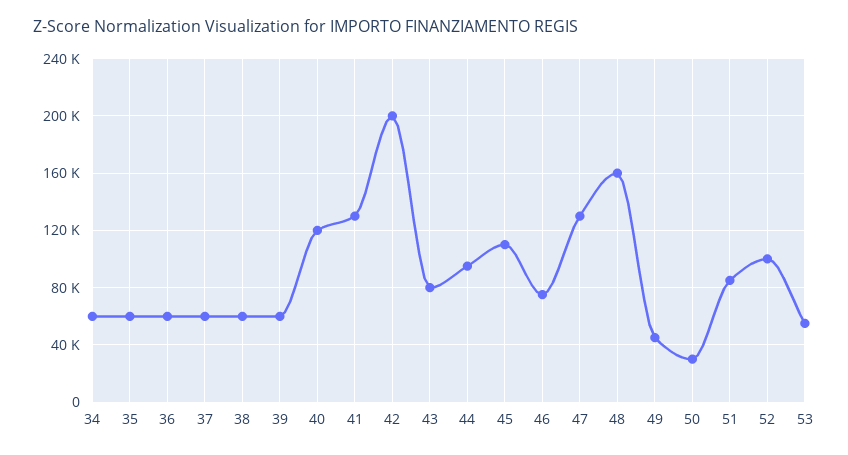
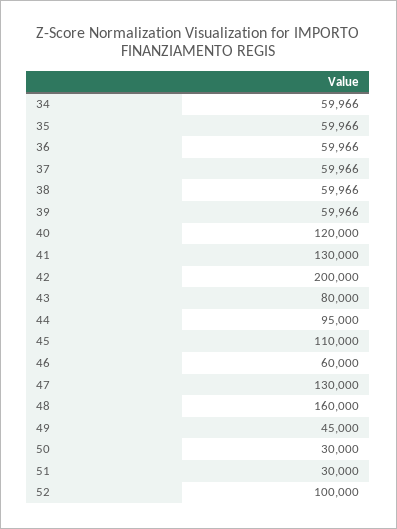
46: 75000 -> 60000
51: 85000 -> 30000
53: 55000 -> none

